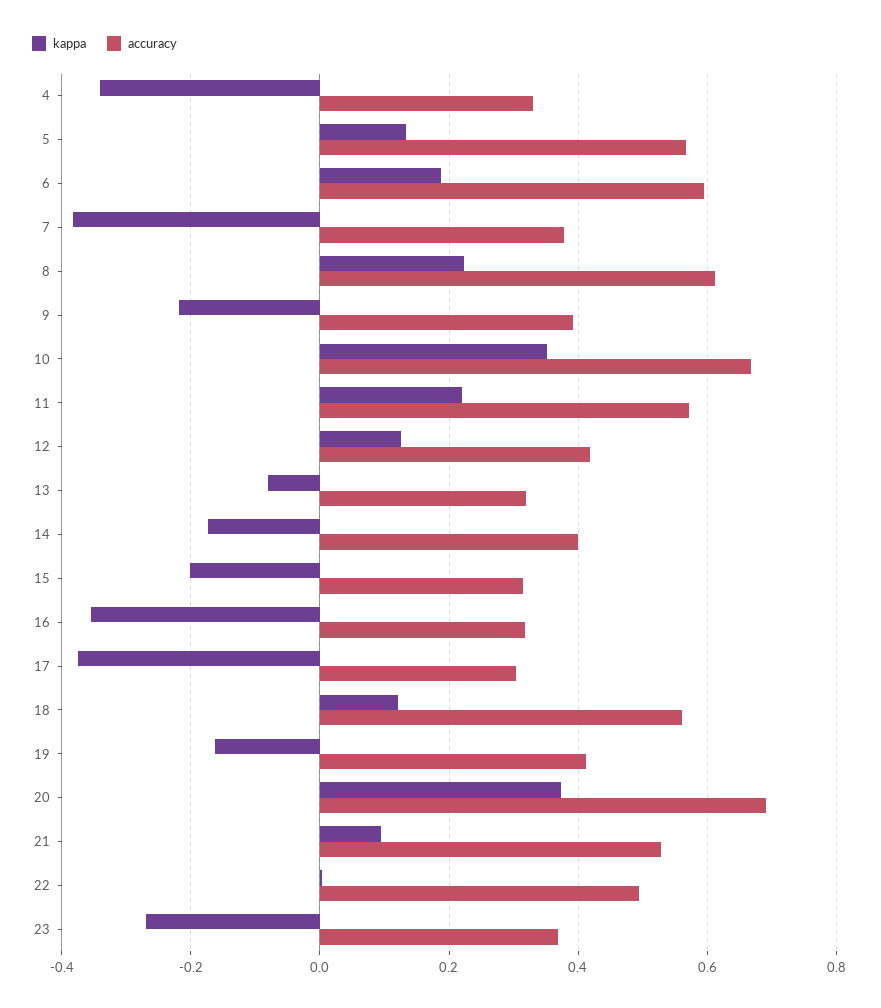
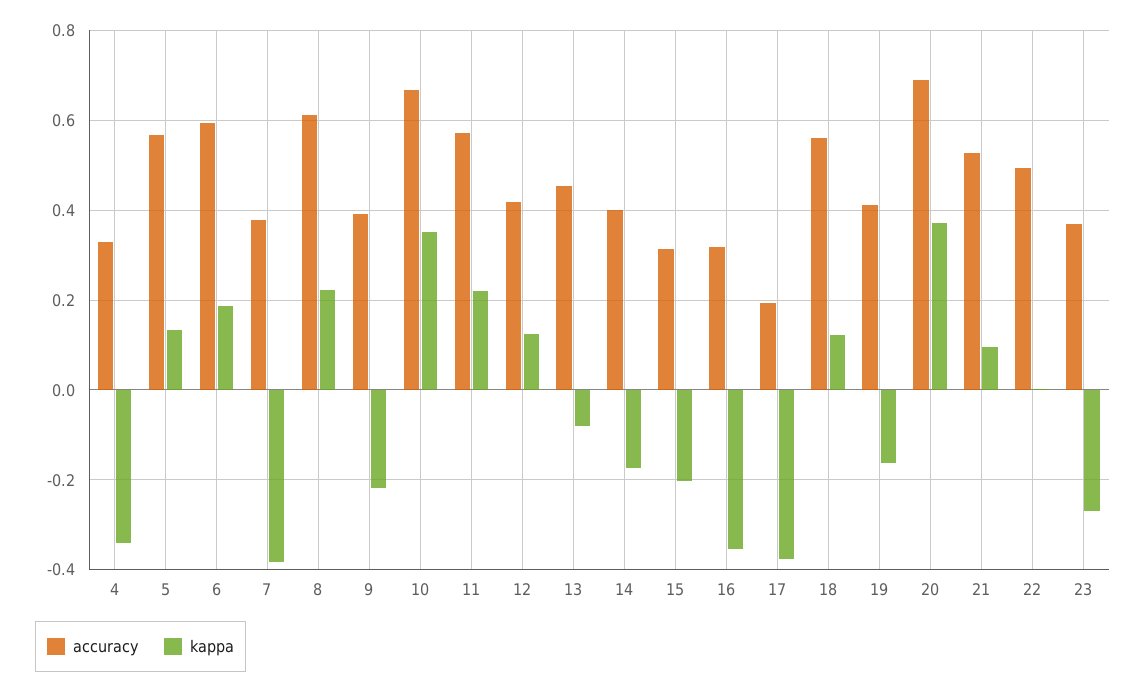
accuracy, 13: 0.32 -> 0.46
accuracy, 17: 0.3 -> 0.2

